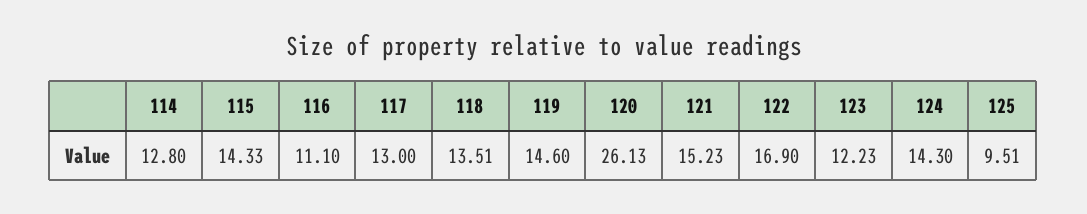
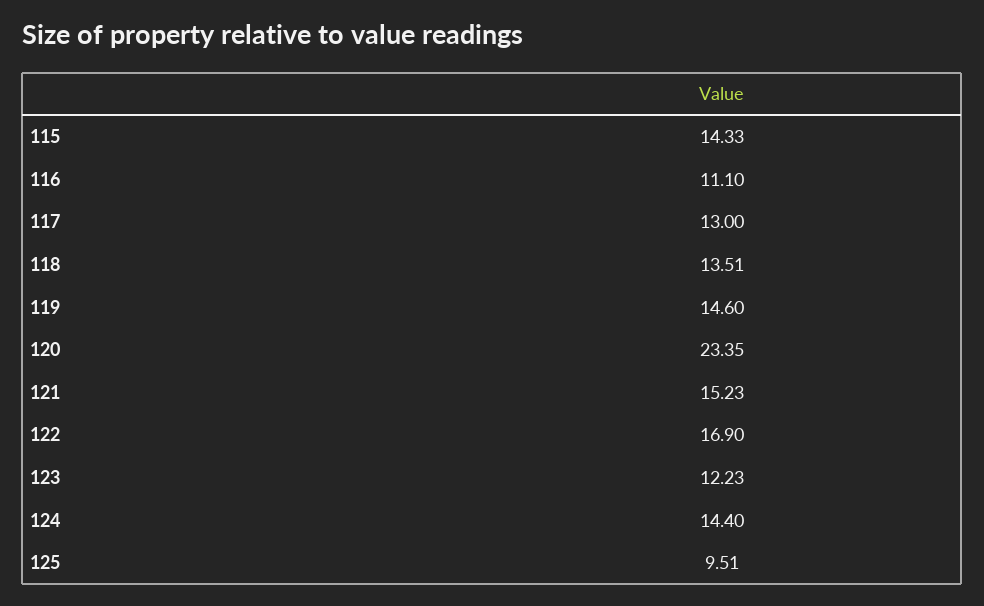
114: 12.8 -> none
120: 26.13 -> 23.35
124: 14.3 -> 14.4

